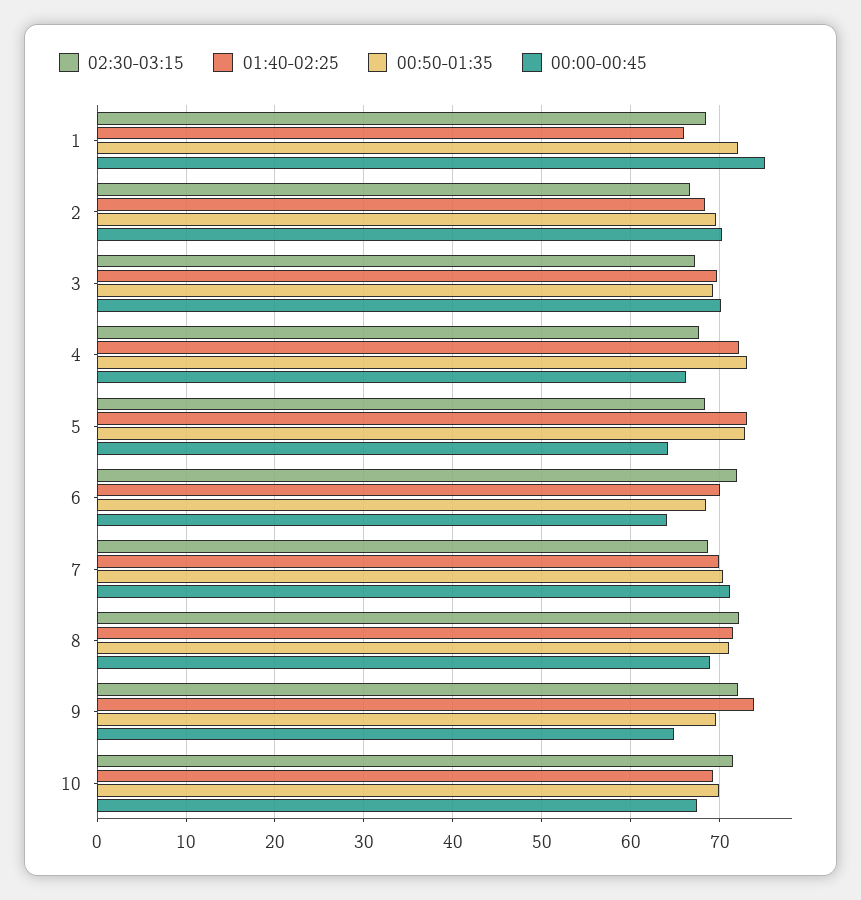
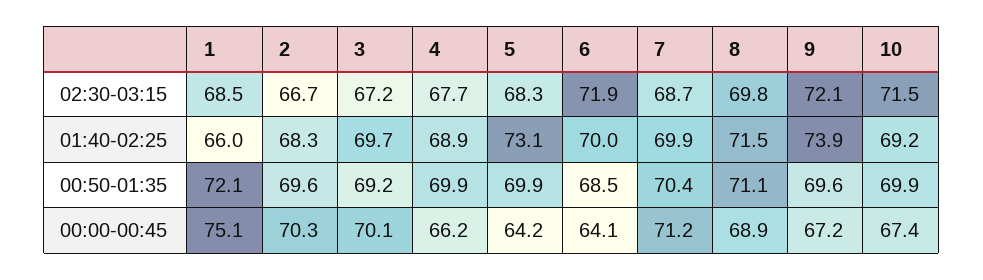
01:40-02:25, 4: 72 -> 68.9
00:50-01:35, 4: 73 -> 69.9
00:50-01:35, 5: 73 -> 69.9
02:30-03:15, 8: 72 -> 69.8
00:00-00:45, 9: 65 -> 67.2

